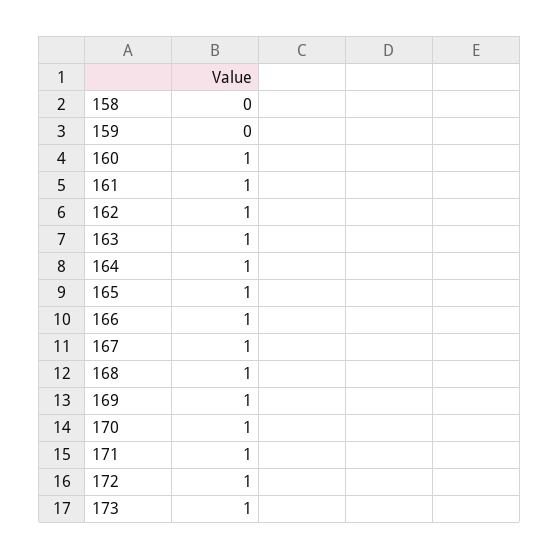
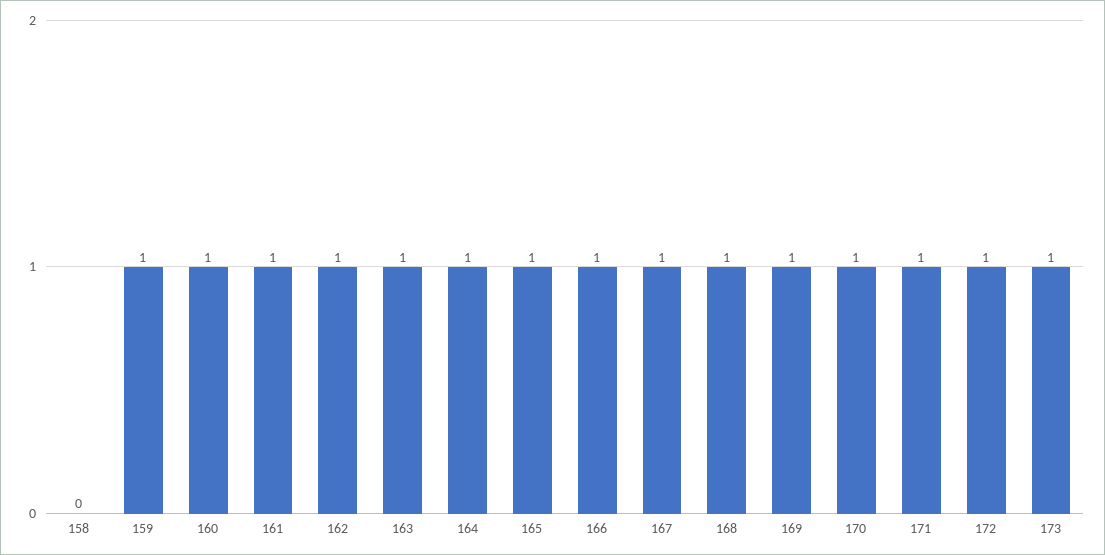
159: 0 -> 1

